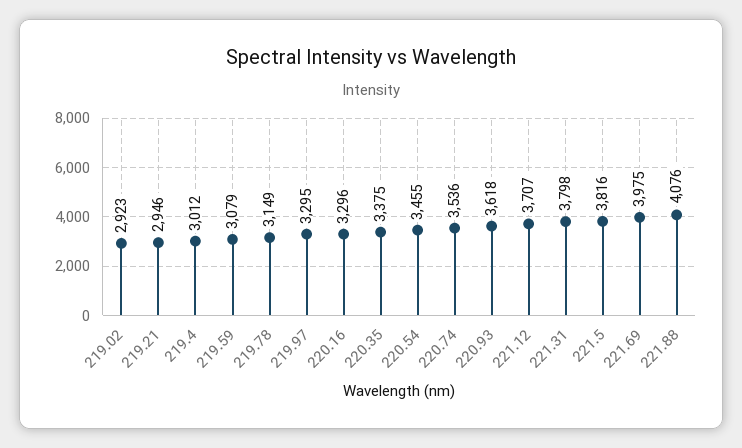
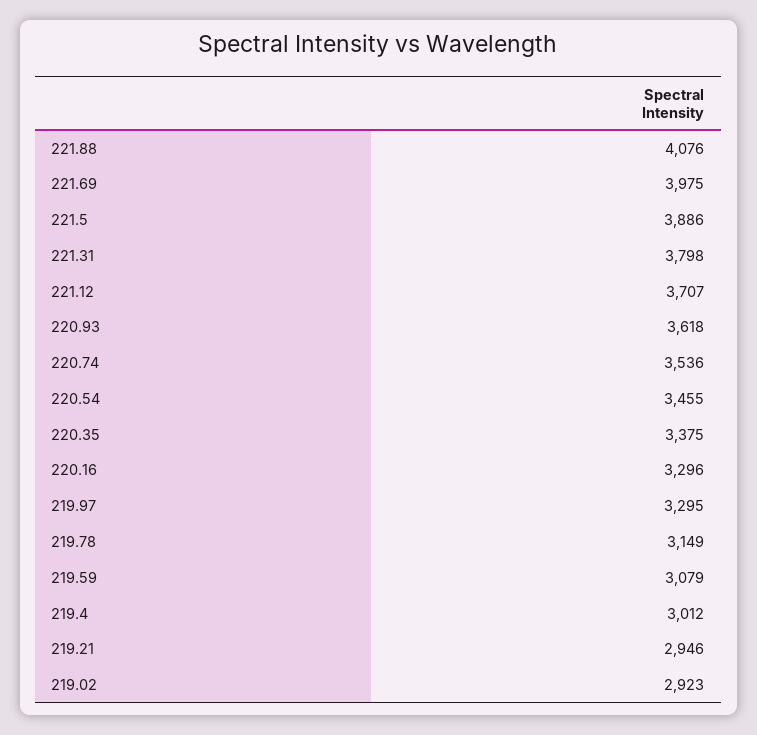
221.5: 3816 -> 3886

